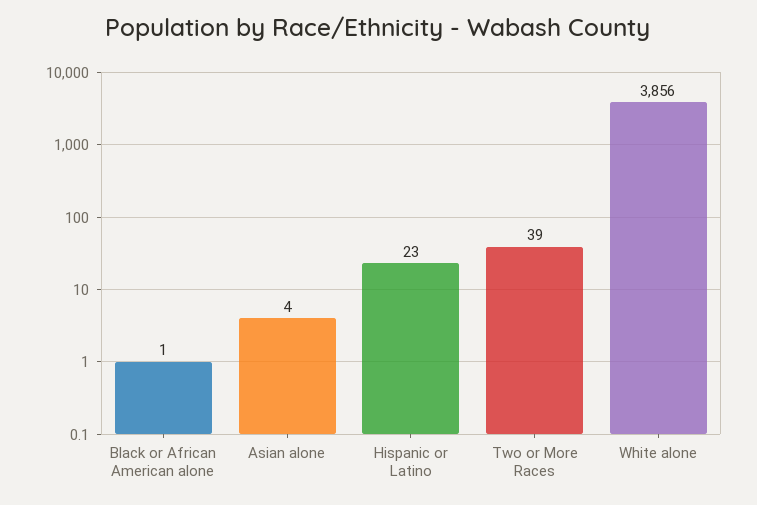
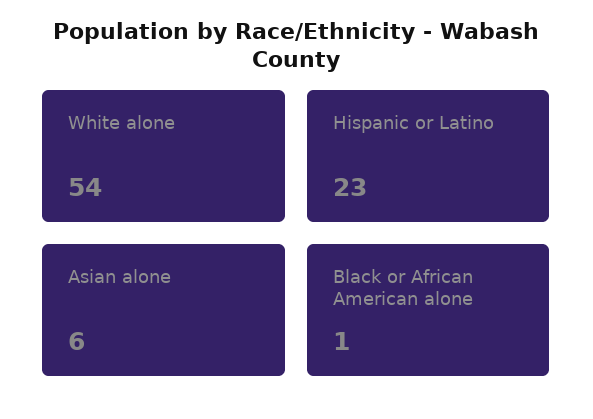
Asian alone: 4 -> 6
Two or More Races: 39 -> none
White alone: 3856 -> 54

